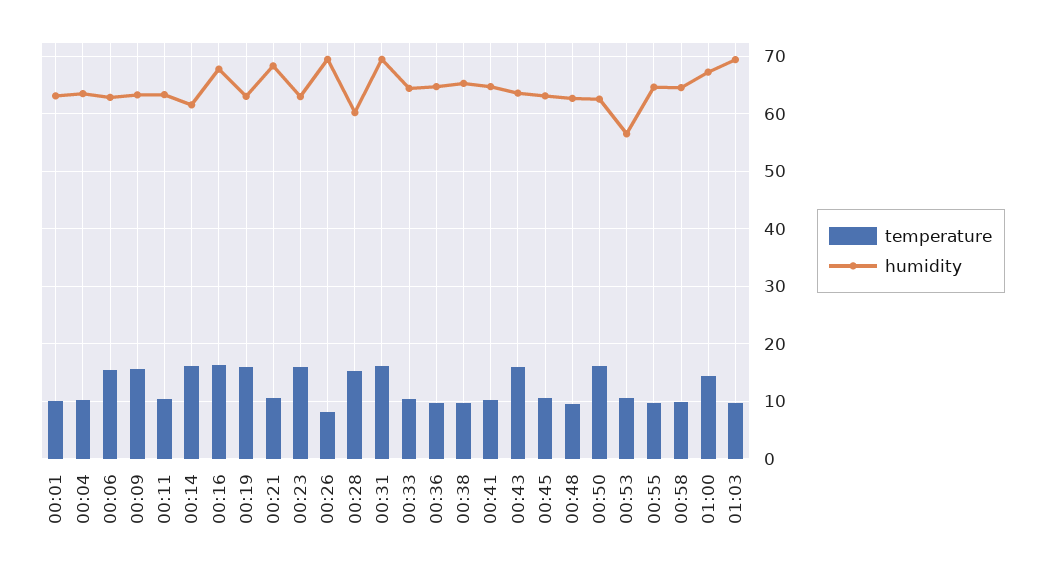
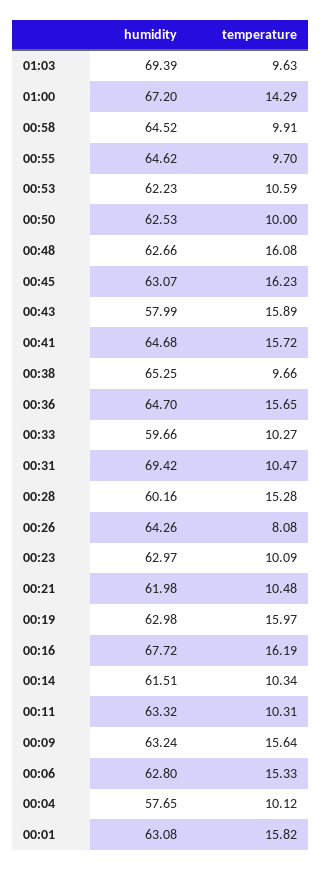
temperature, 00:01: 10 -> 15.82
humidity, 00:04: 64 -> 57.65
temperature, 00:14: 16 -> 10.34
humidity, 00:21: 68 -> 61.98
temperature, 00:23: 16 -> 10.09
humidity, 00:26: 70 -> 64.26
temperature, 00:31: 16 -> 10.47
humidity, 00:33: 64 -> 59.66
temperature, 00:36: 10 -> 15.65
temperature, 00:41: 10 -> 15.72
humidity, 00:43: 64 -> 57.99
temperature, 00:45: 10 -> 16.23
temperature, 00:48: 10 -> 16.08
temperature, 00:50: 16 -> 10
humidity, 00:53: 56 -> 62.23

